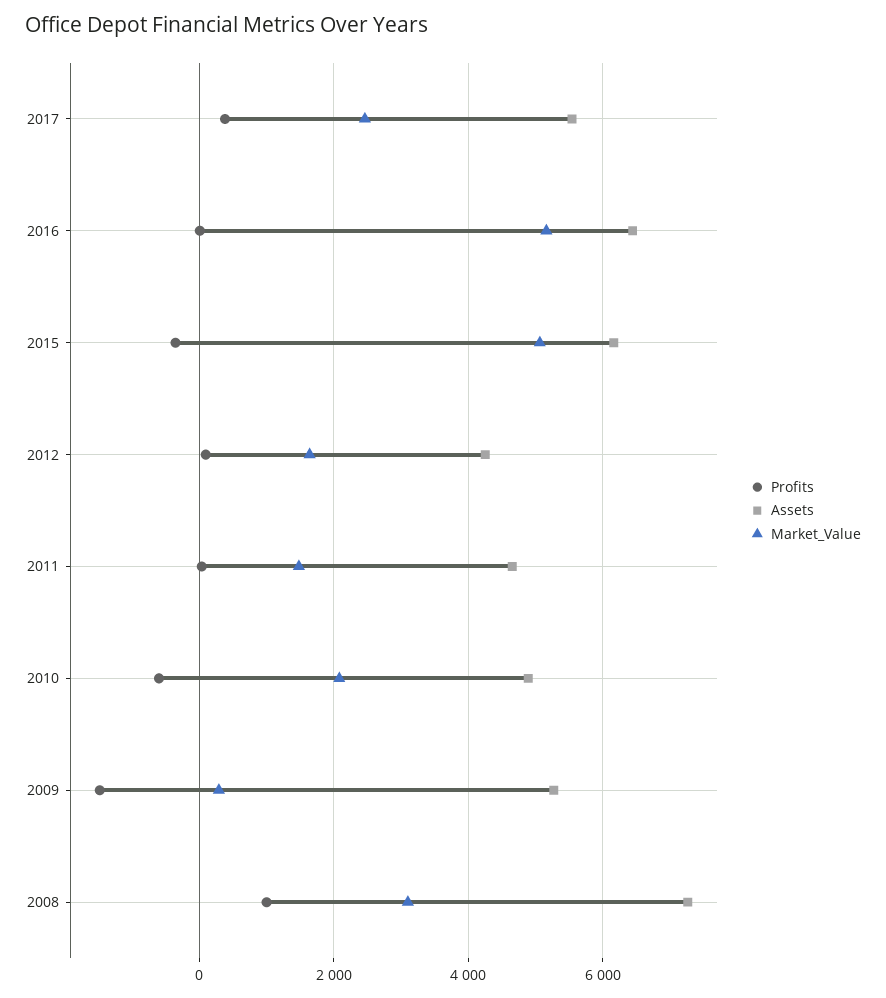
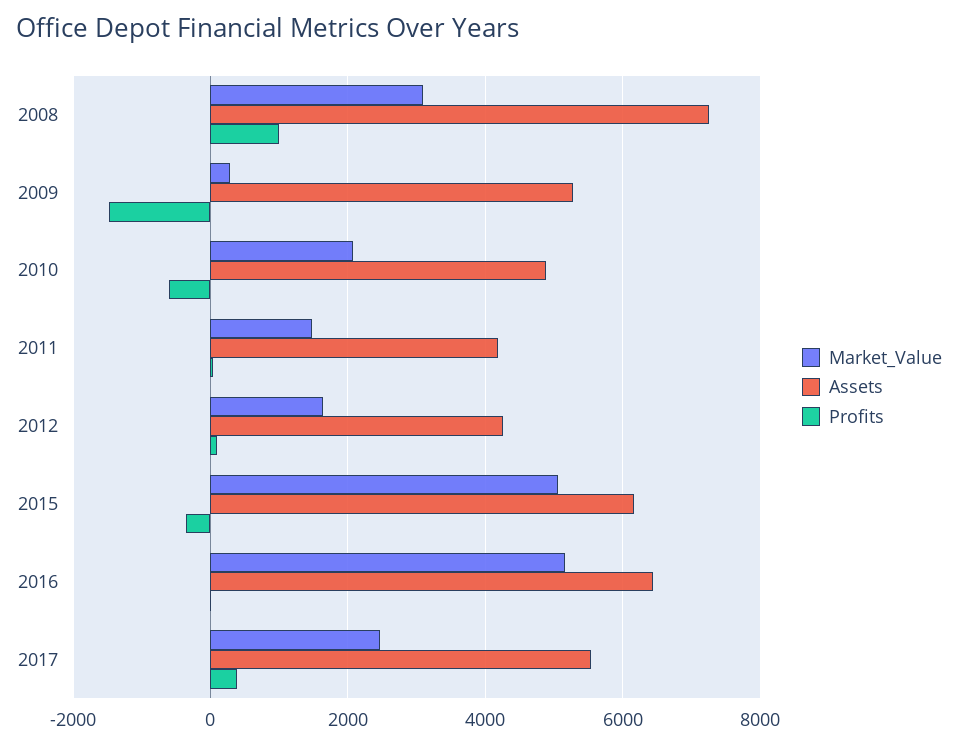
Assets, 2011: 4600 -> 4200

